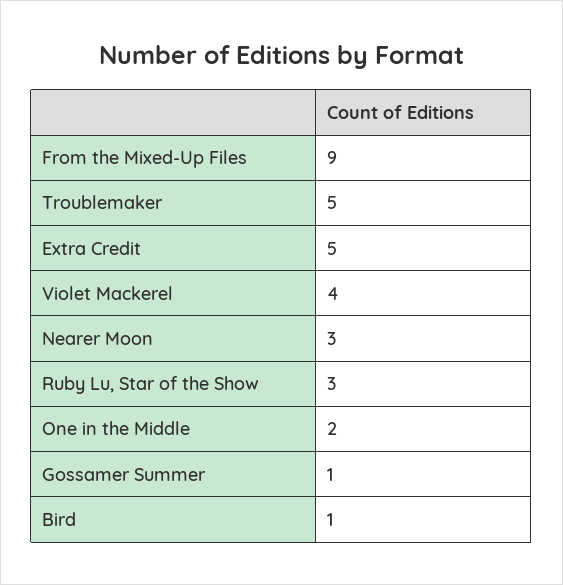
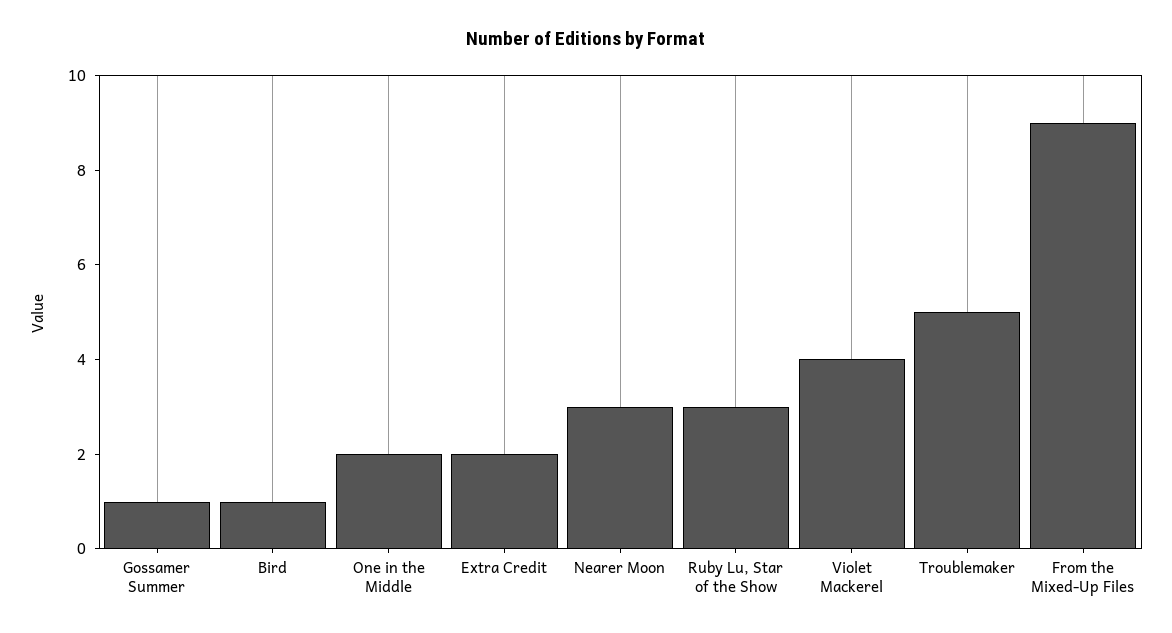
Extra Credit: 5 -> 2

